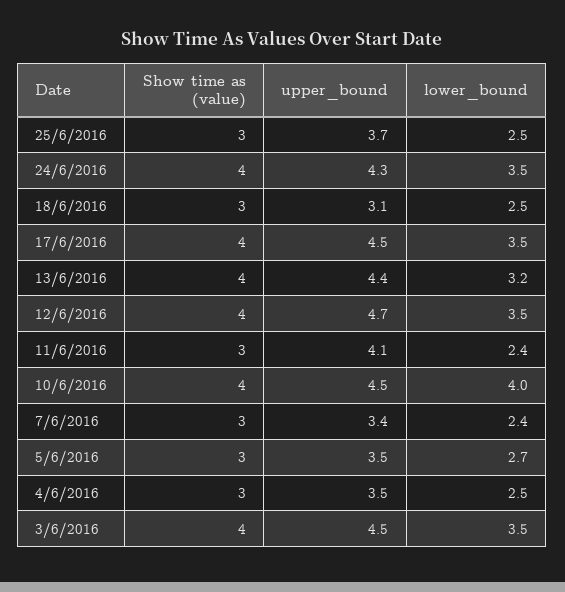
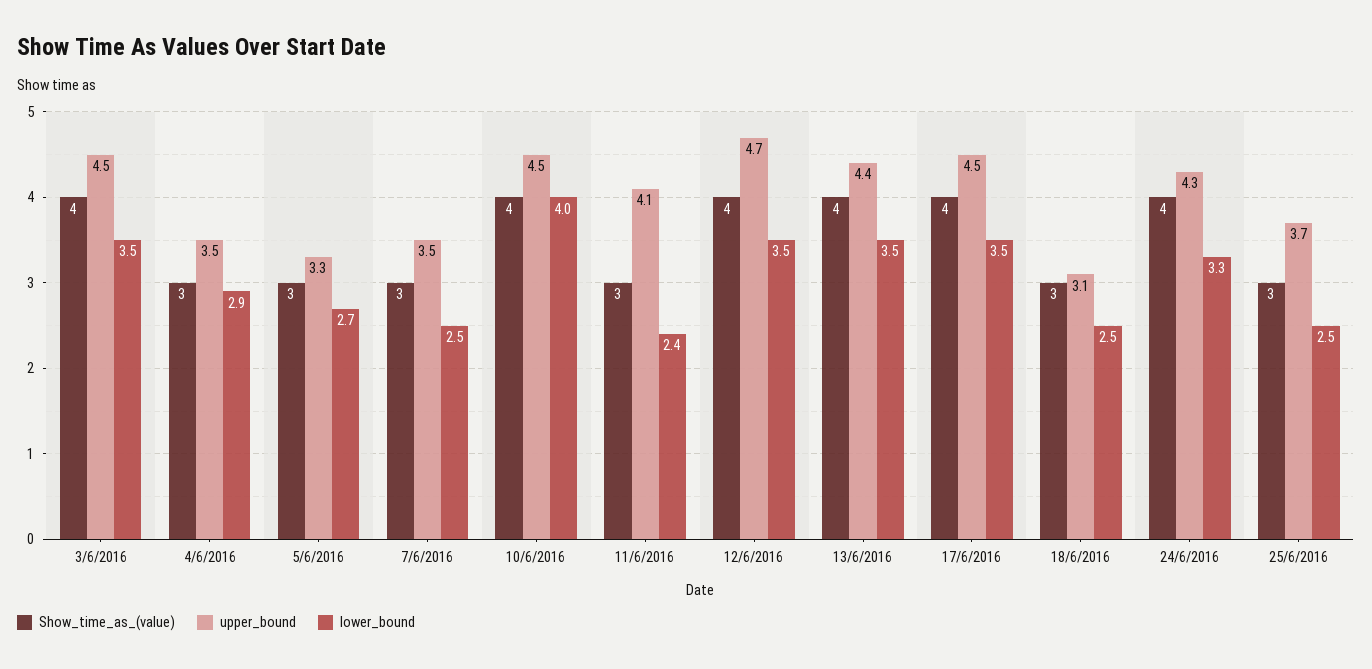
lower_bound, 24/6/2016: 3.5 -> 3.3
lower_bound, 13/6/2016: 3.2 -> 3.5
upper_bound, 7/6/2016: 3.4 -> 3.5
lower_bound, 7/6/2016: 2.4 -> 2.5
upper_bound, 5/6/2016: 3.5 -> 3.3
lower_bound, 4/6/2016: 2.5 -> 2.9

